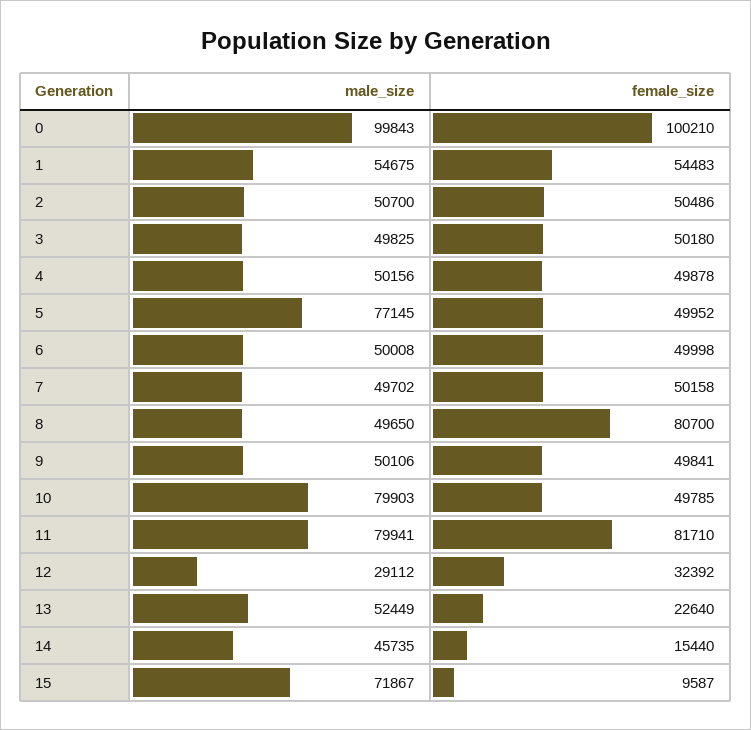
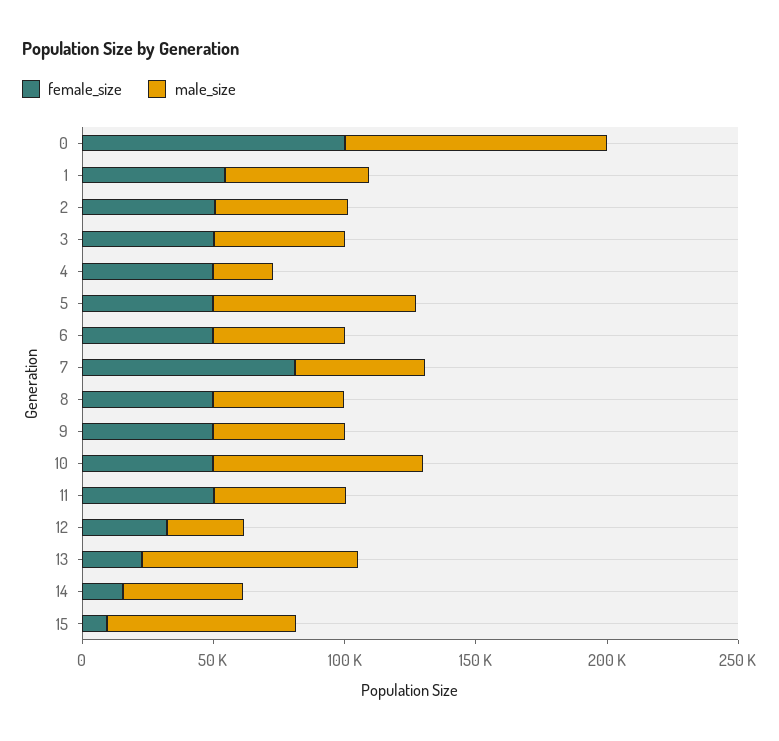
male_size, 4: 50156 -> 20000
female_size, 7: 50158 -> 80000
female_size, 8: 80700 -> 50000
male_size, 11: 79941 -> 50000
female_size, 11: 81710 -> 50000
male_size, 13: 52449 -> 80000

